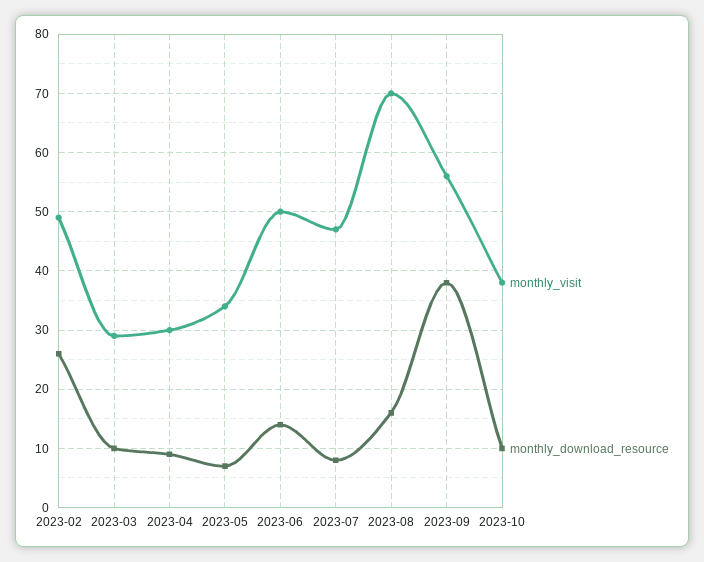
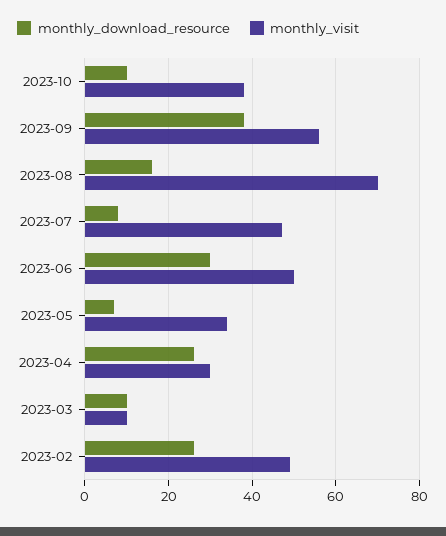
monthly_visit, 2023-03: 30 -> 10
monthly_download_resource, 2023-04: 10 -> 25
monthly_download_resource, 2023-06: 15 -> 30

